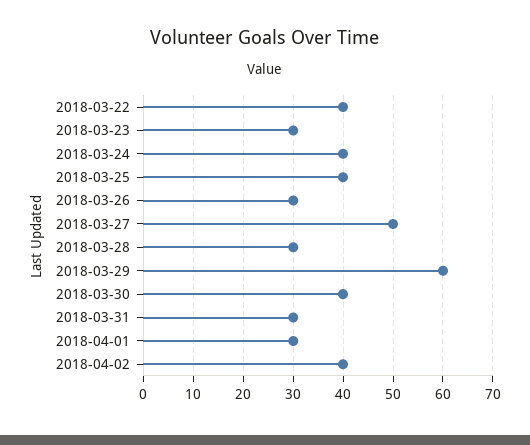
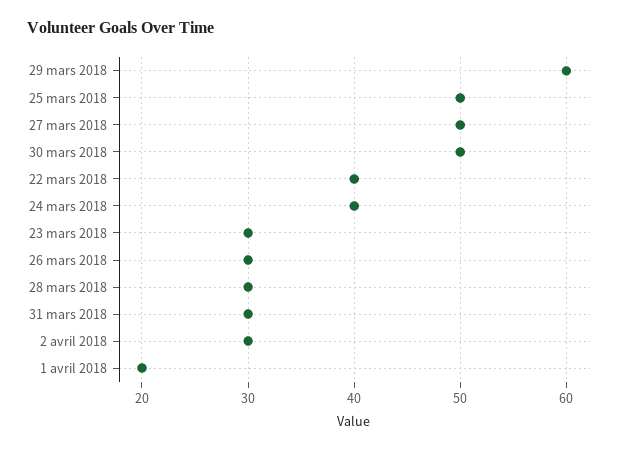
2018-03-25: 40 -> 50
2018-03-30: 40 -> 50
2018-04-01: 30 -> 20
2018-04-02: 40 -> 30

